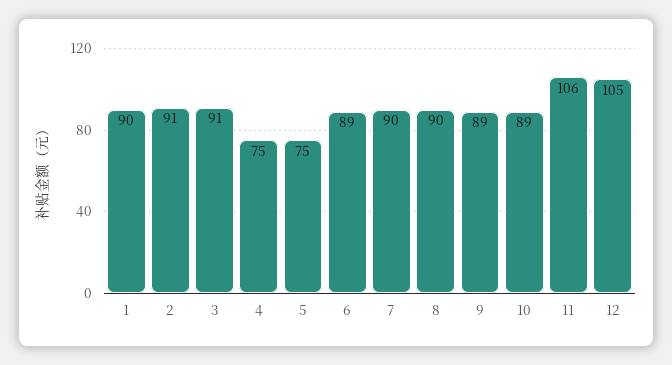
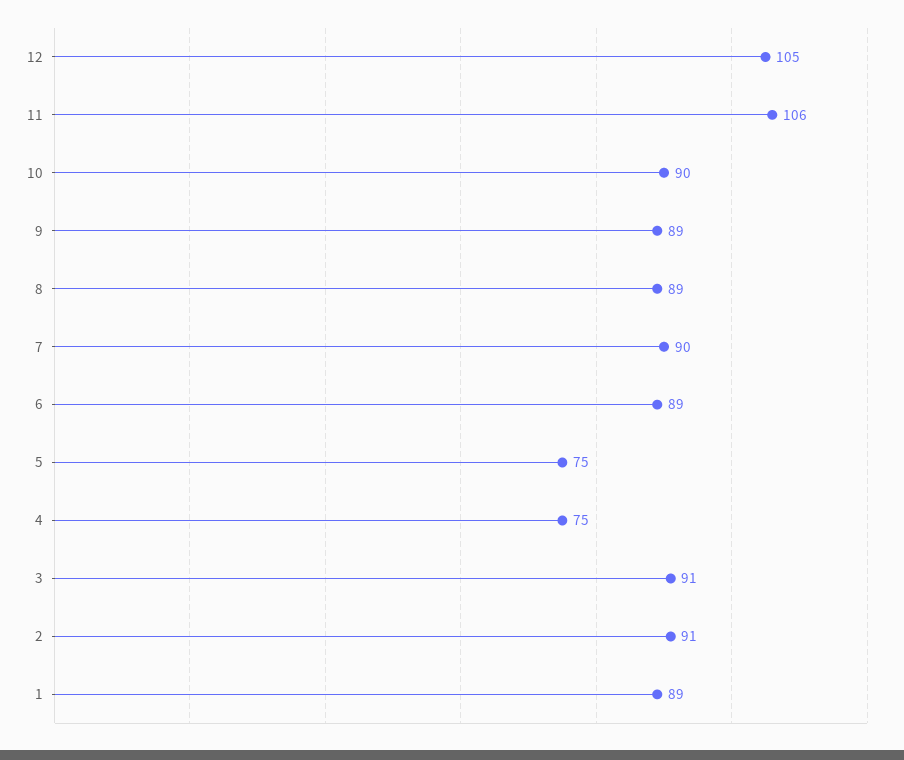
1: 90 -> 89
8: 90 -> 89
10: 89 -> 90

